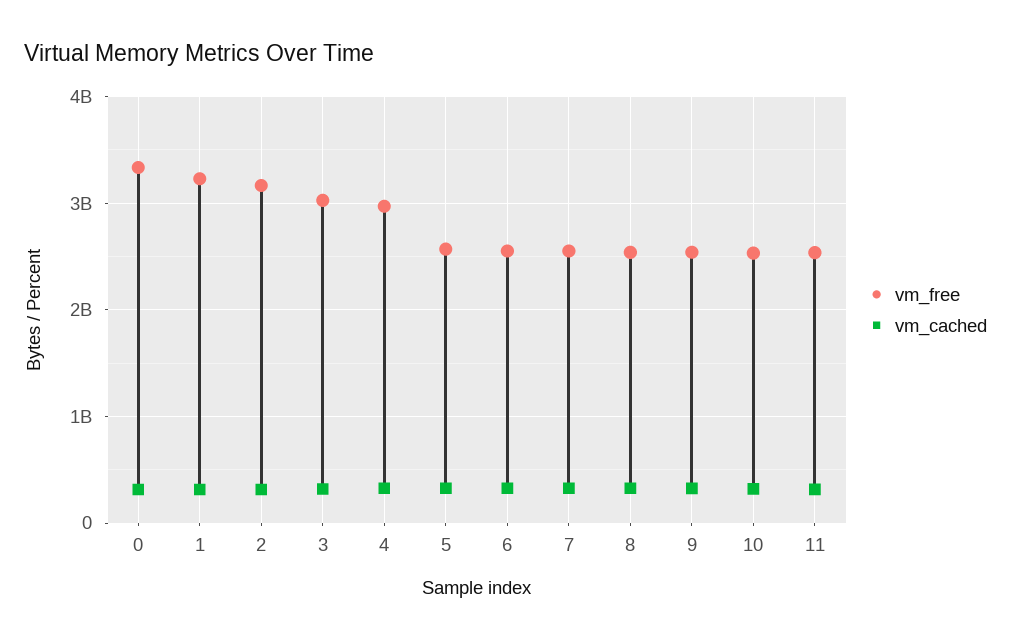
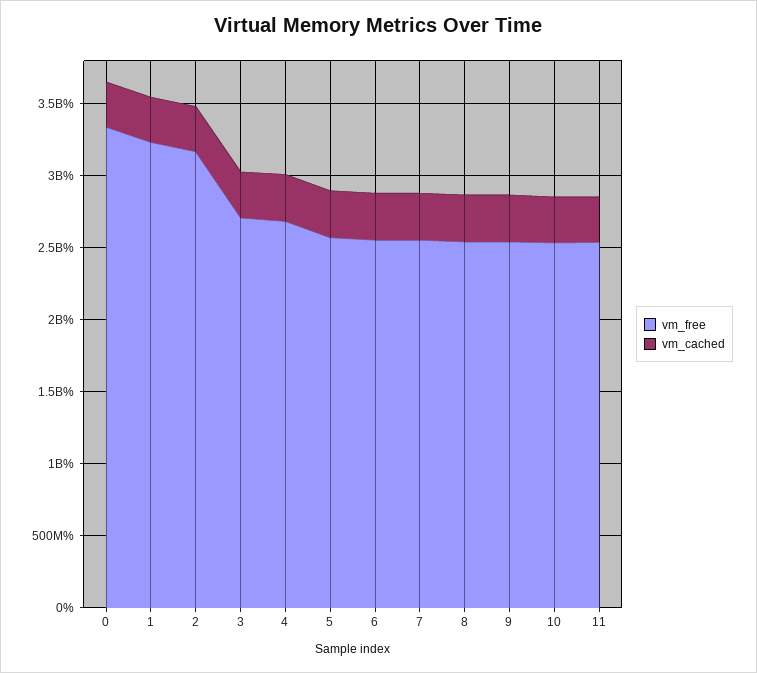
vm_free, 3: 3000000000 -> 2700000000
vm_free, 4: 3000000000 -> 2700000000

